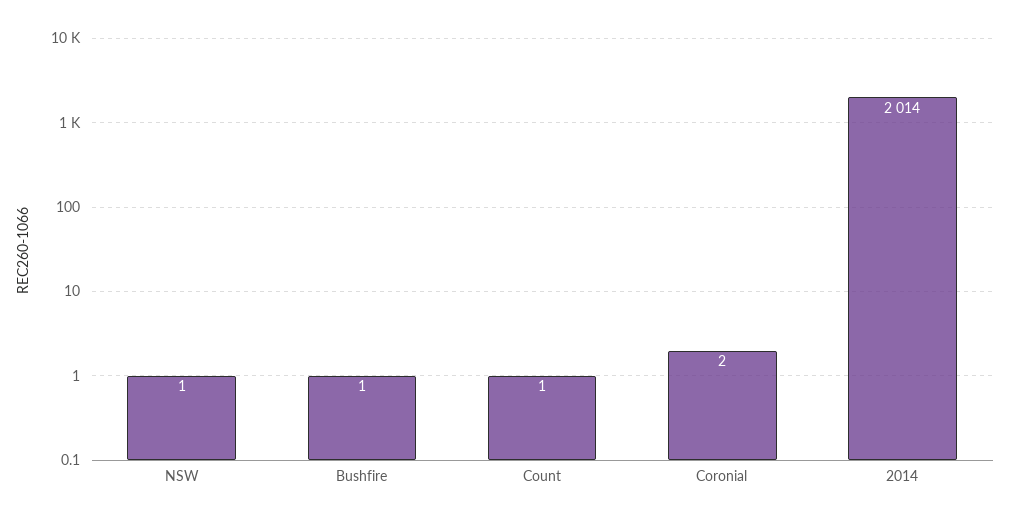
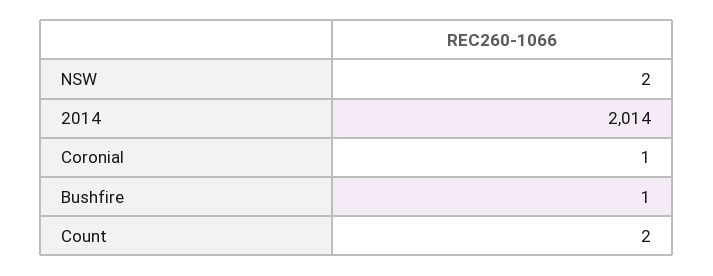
NSW: 1 -> 2
Count: 1 -> 2
Coronial: 2 -> 1

